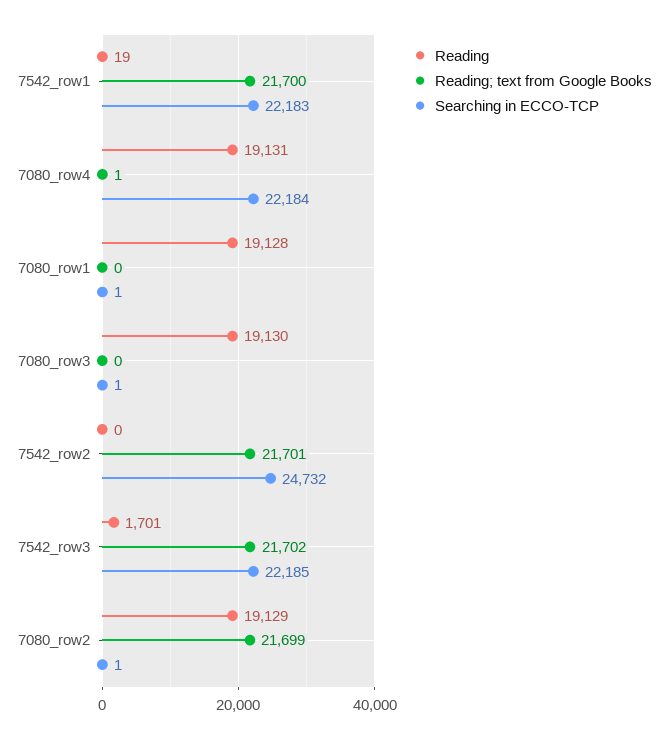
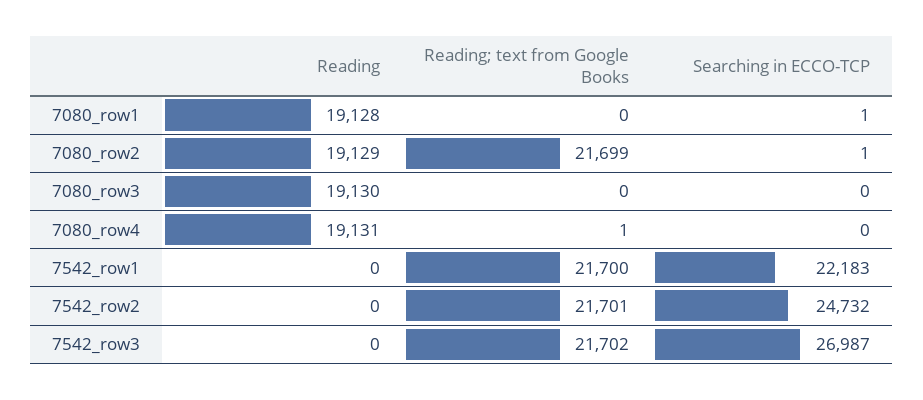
Reading, 7542_row1: 19 -> 0
Searching in ECCO-TCP, 7080_row4: 22184 -> 0
Searching in ECCO-TCP, 7080_row3: 1 -> 0
Reading, 7542_row3: 1701 -> 0
Searching in ECCO-TCP, 7542_row3: 22185 -> 26987

